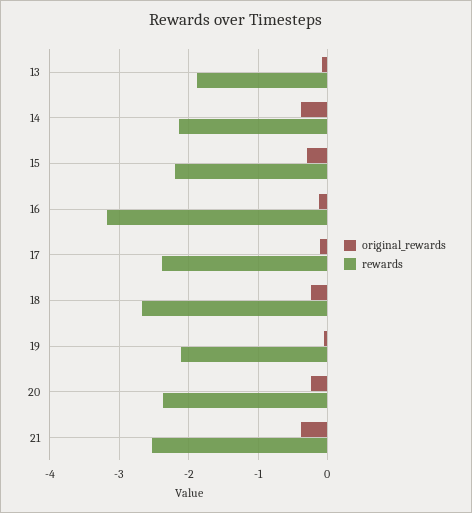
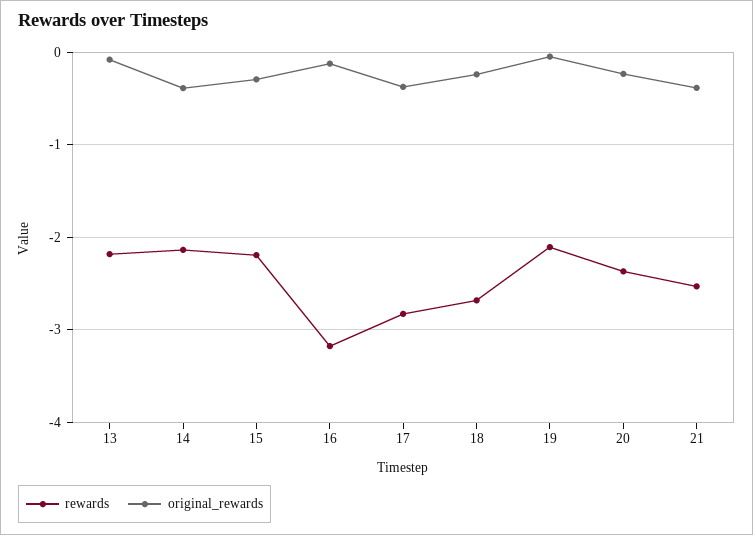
rewards, 13: -1.9 -> -2.2
original_rewards, 17: -0.1 -> -0.4
rewards, 17: -2.4 -> -2.8

